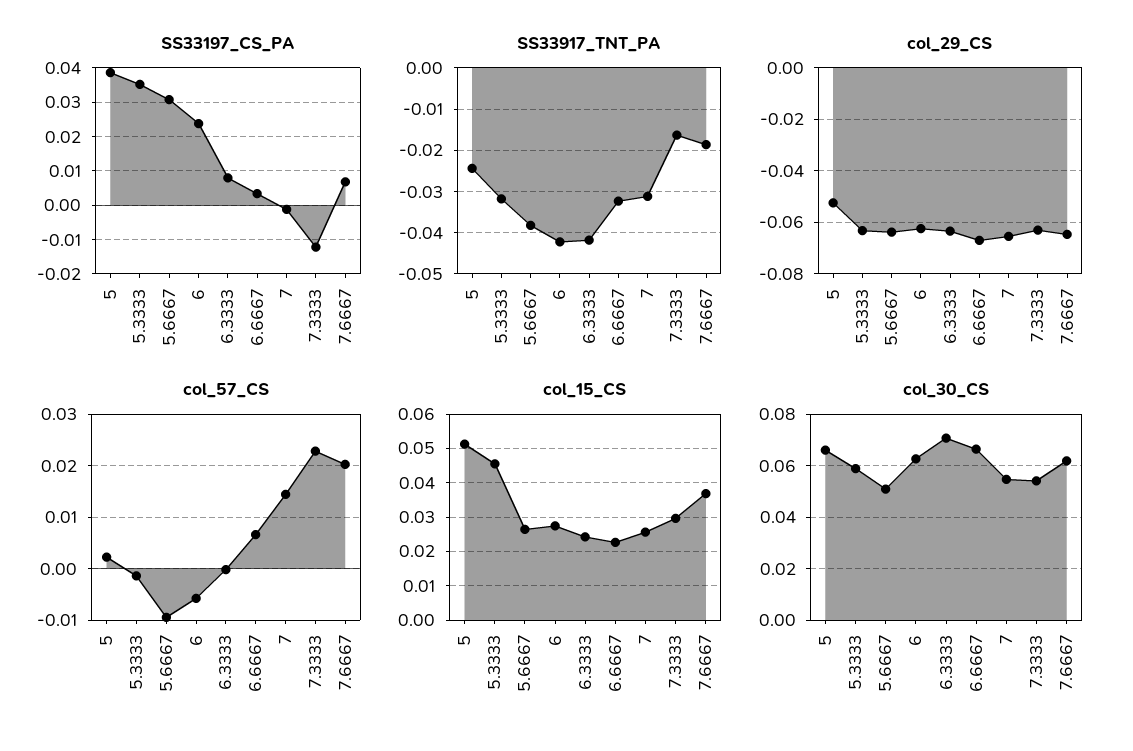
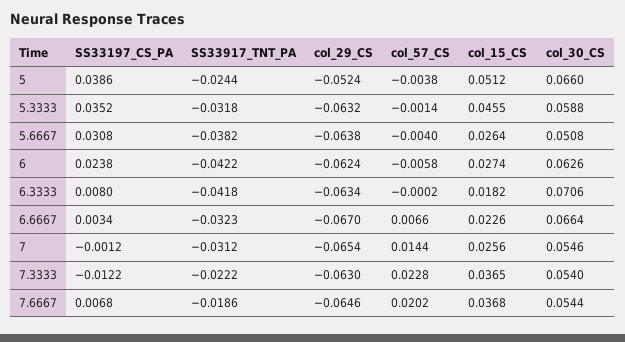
SS33917_TNT_PA, 7.3333: -0.016 -> -0.0222
col_57_CS, 5: 0.002 -> -0.0038
col_57_CS, 5.6667: -0.01 -> -0.004
col_15_CS, 6.3333: 0.024 -> 0.0182
col_15_CS, 7.3333: 0.03 -> 0.0365
col_30_CS, 7.6667: 0.0625 -> 0.0544

